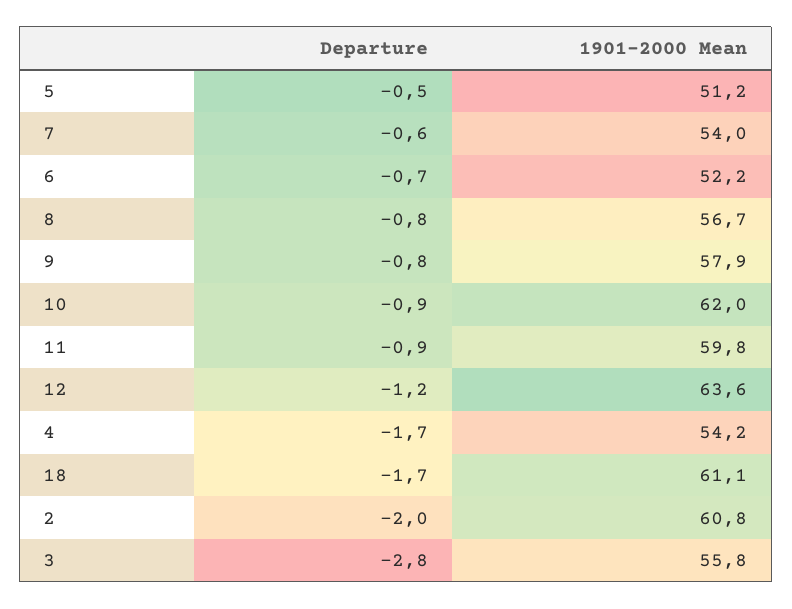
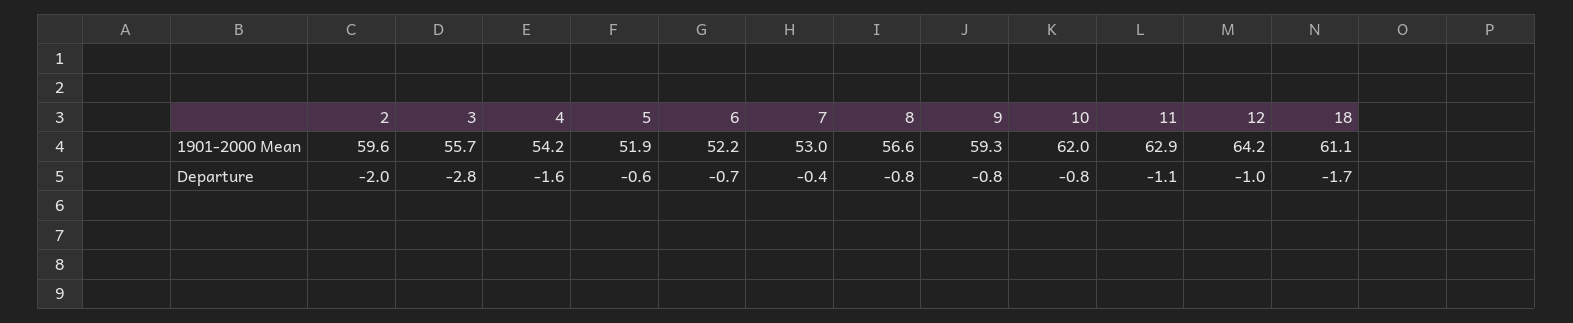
Departure, 5: -0.5 -> -0.6
1901-2000 Mean, 5: 51.2 -> 51.9
Departure, 7: -0.6 -> -0.4
1901-2000 Mean, 7: 54 -> 53
1901-2000 Mean, 8: 56.7 -> 56.6
1901-2000 Mean, 9: 57.9 -> 59.3
Departure, 10: -0.9 -> -0.8
Departure, 11: -0.9 -> -1.1
1901-2000 Mean, 11: 59.8 -> 62.9
Departure, 12: -1.2 -> -1
1901-2000 Mean, 12: 63.6 -> 64.2
Departure, 4: -1.7 -> -1.6
1901-2000 Mean, 2: 60.8 -> 59.6
1901-2000 Mean, 3: 55.8 -> 55.7

